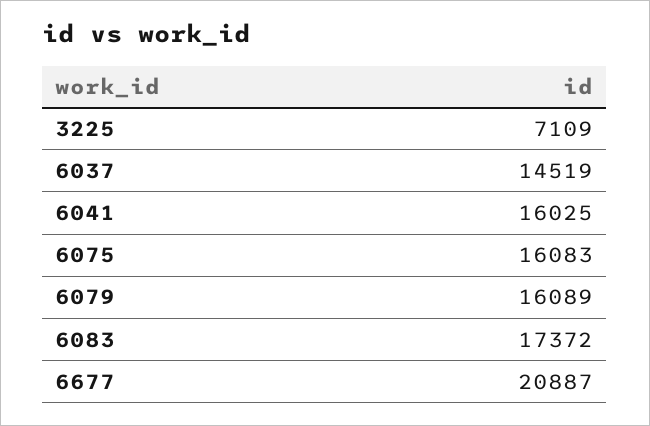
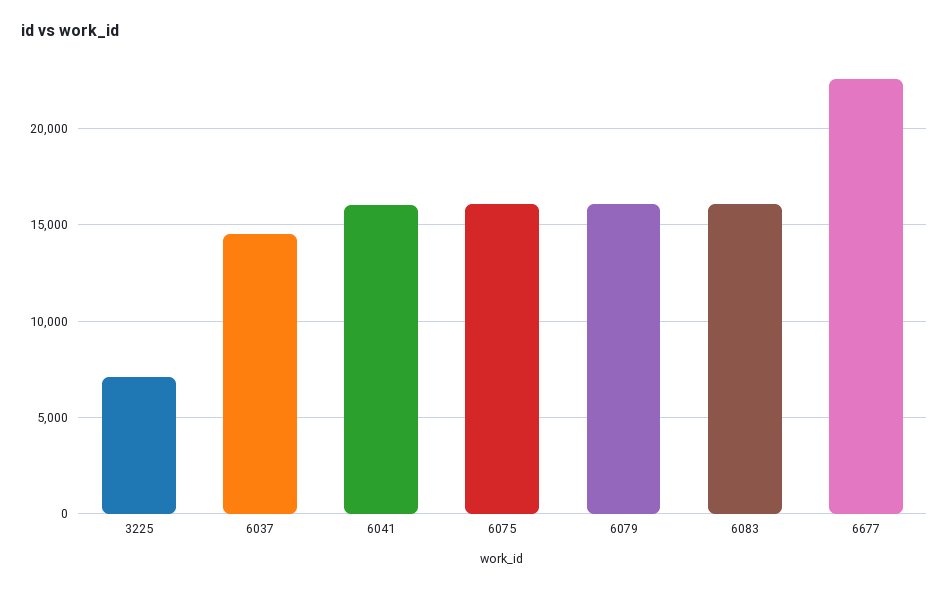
6083: 17372 -> 16000
6677: 20887 -> 22500

